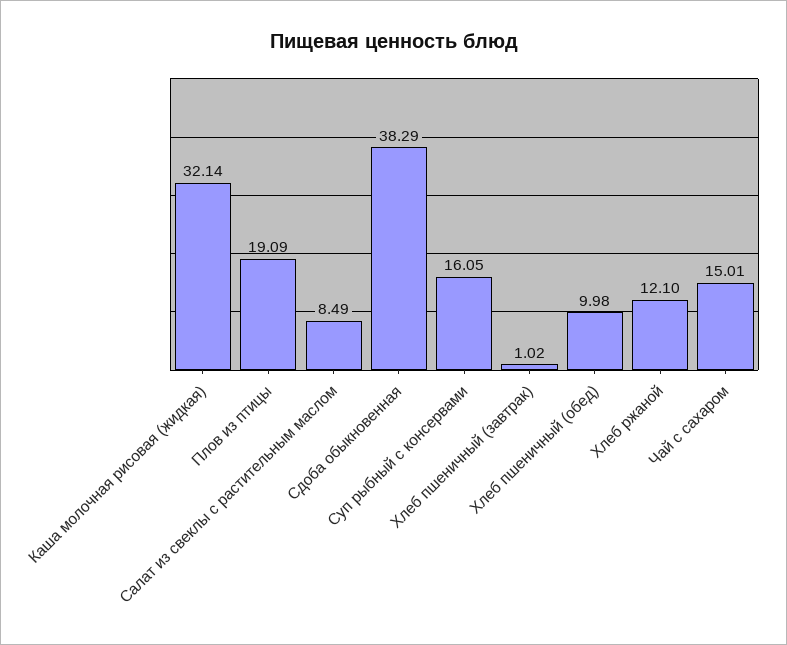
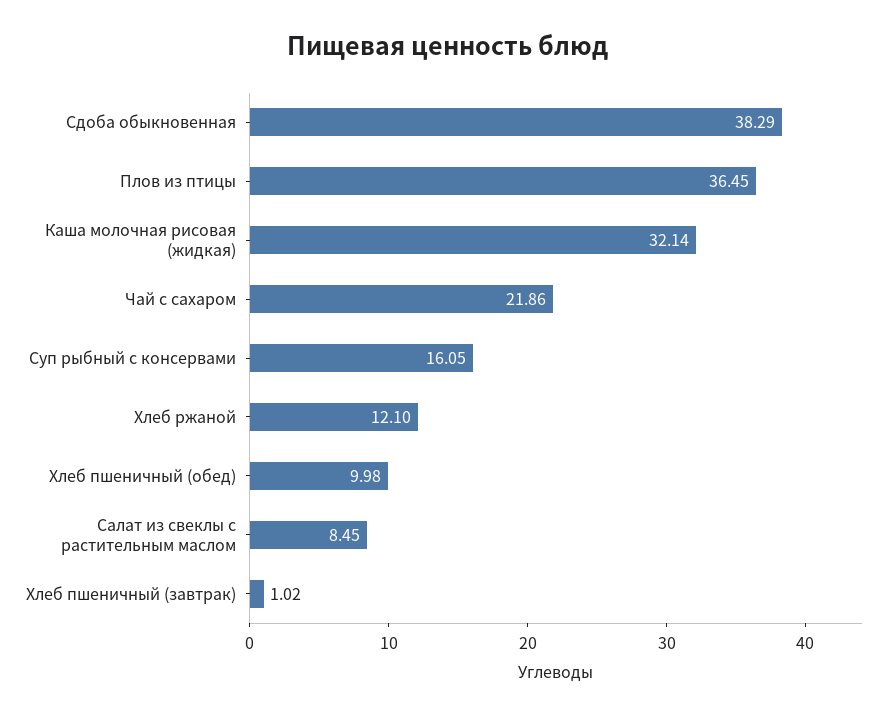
Плов из птицы: 19.09 -> 36.45
Салат из свеклы с растительным маслом: 8.49 -> 8.45
Чай с сахаром: 15.01 -> 21.86

